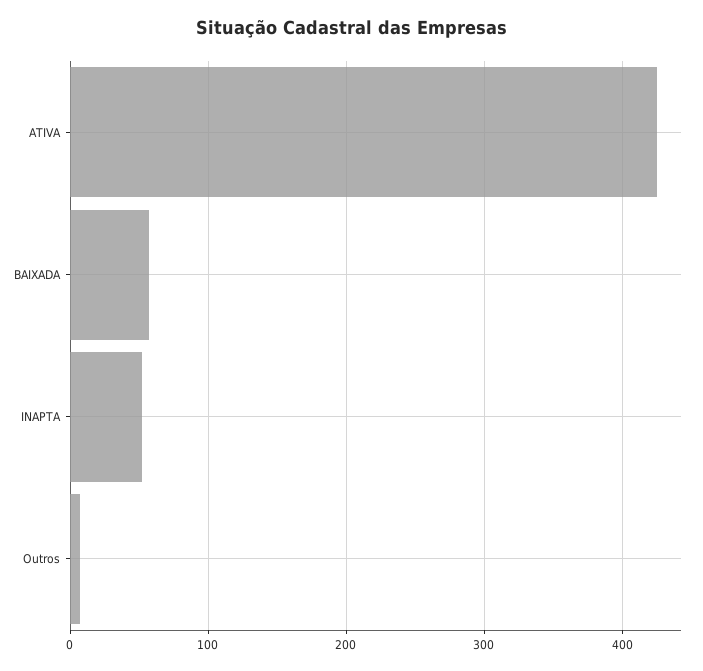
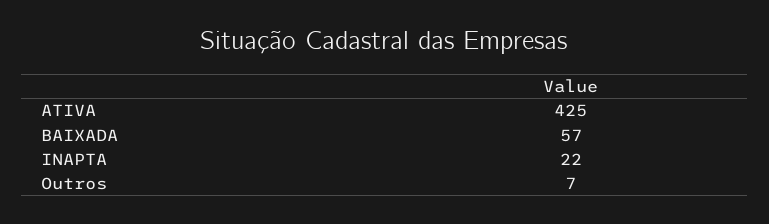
INAPTA: 50 -> 22

